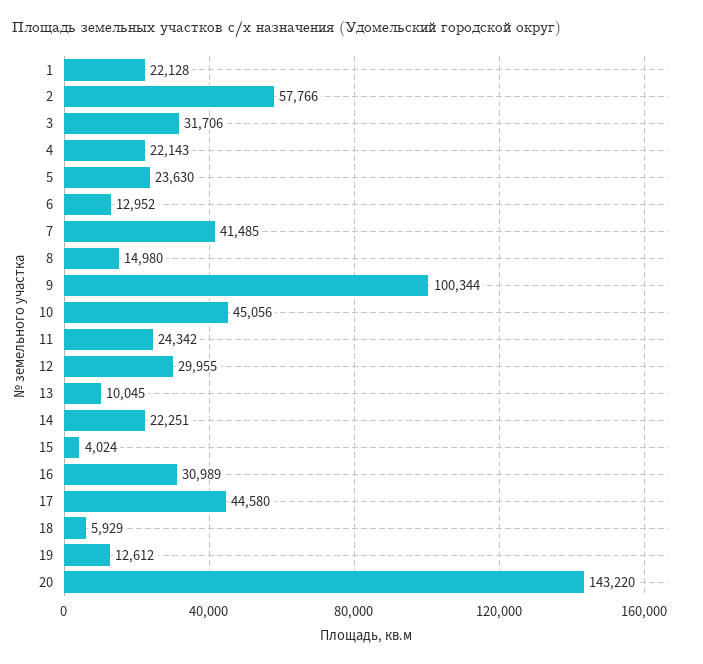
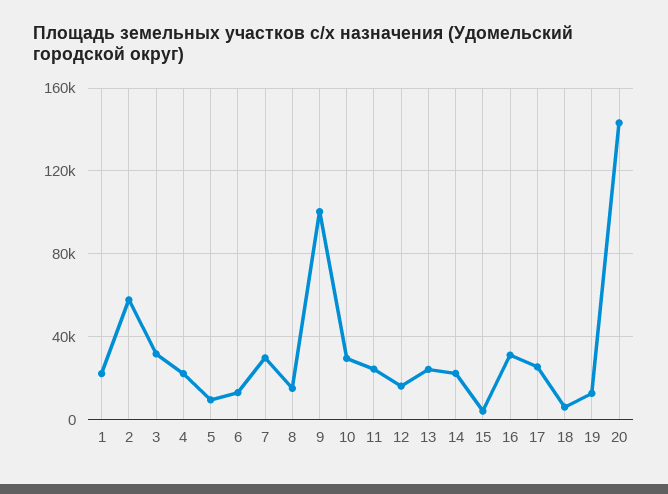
5: 23630 -> 10000
7: 41485 -> 30000
10: 45056 -> 30000
12: 29955 -> 15000
13: 10045 -> 25000
17: 44580 -> 25000

